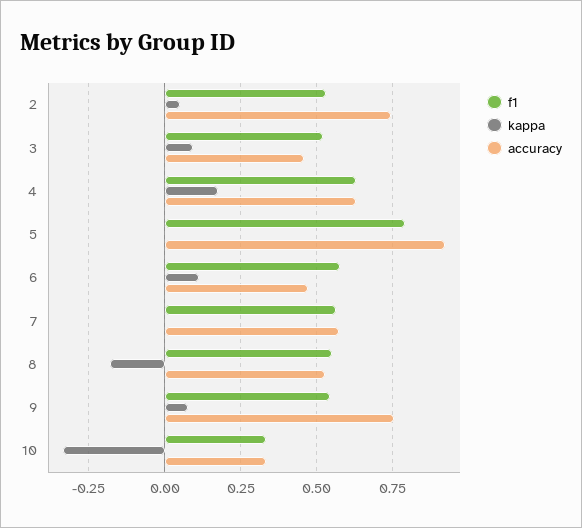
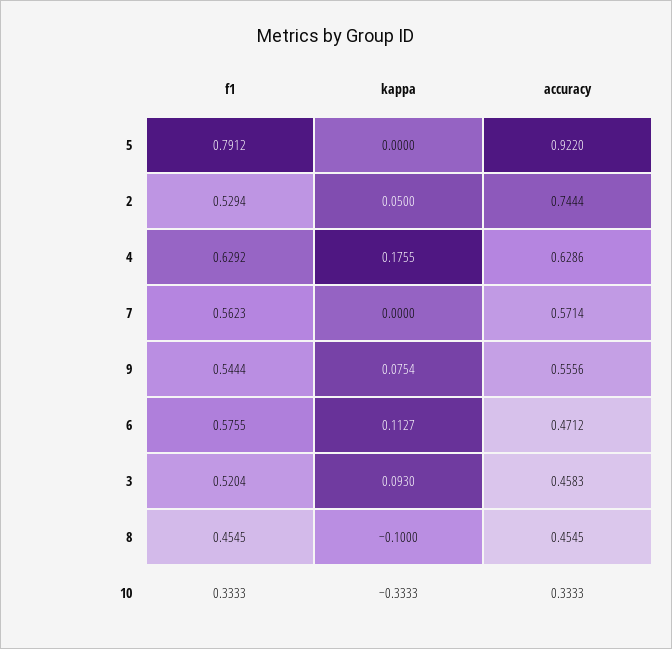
f1, 8: 0.55 -> 0.4545
kappa, 8: -0.175 -> -0.1
accuracy, 8: 0.525 -> 0.4545
accuracy, 9: 0.75 -> 0.5556

